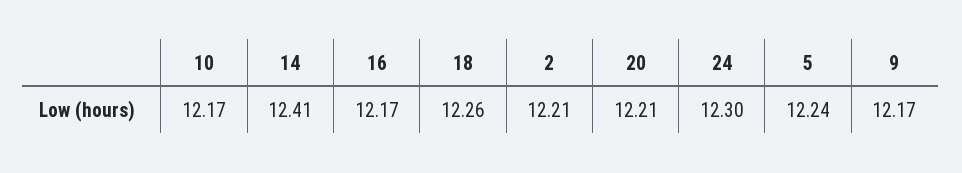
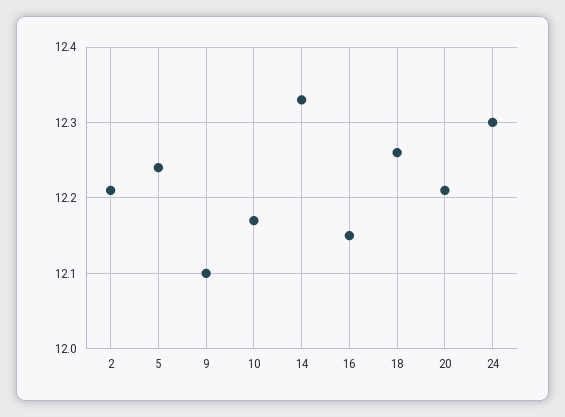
14: 12.41 -> 12.33
16: 12.17 -> 12.15
9: 12.17 -> 12.1

